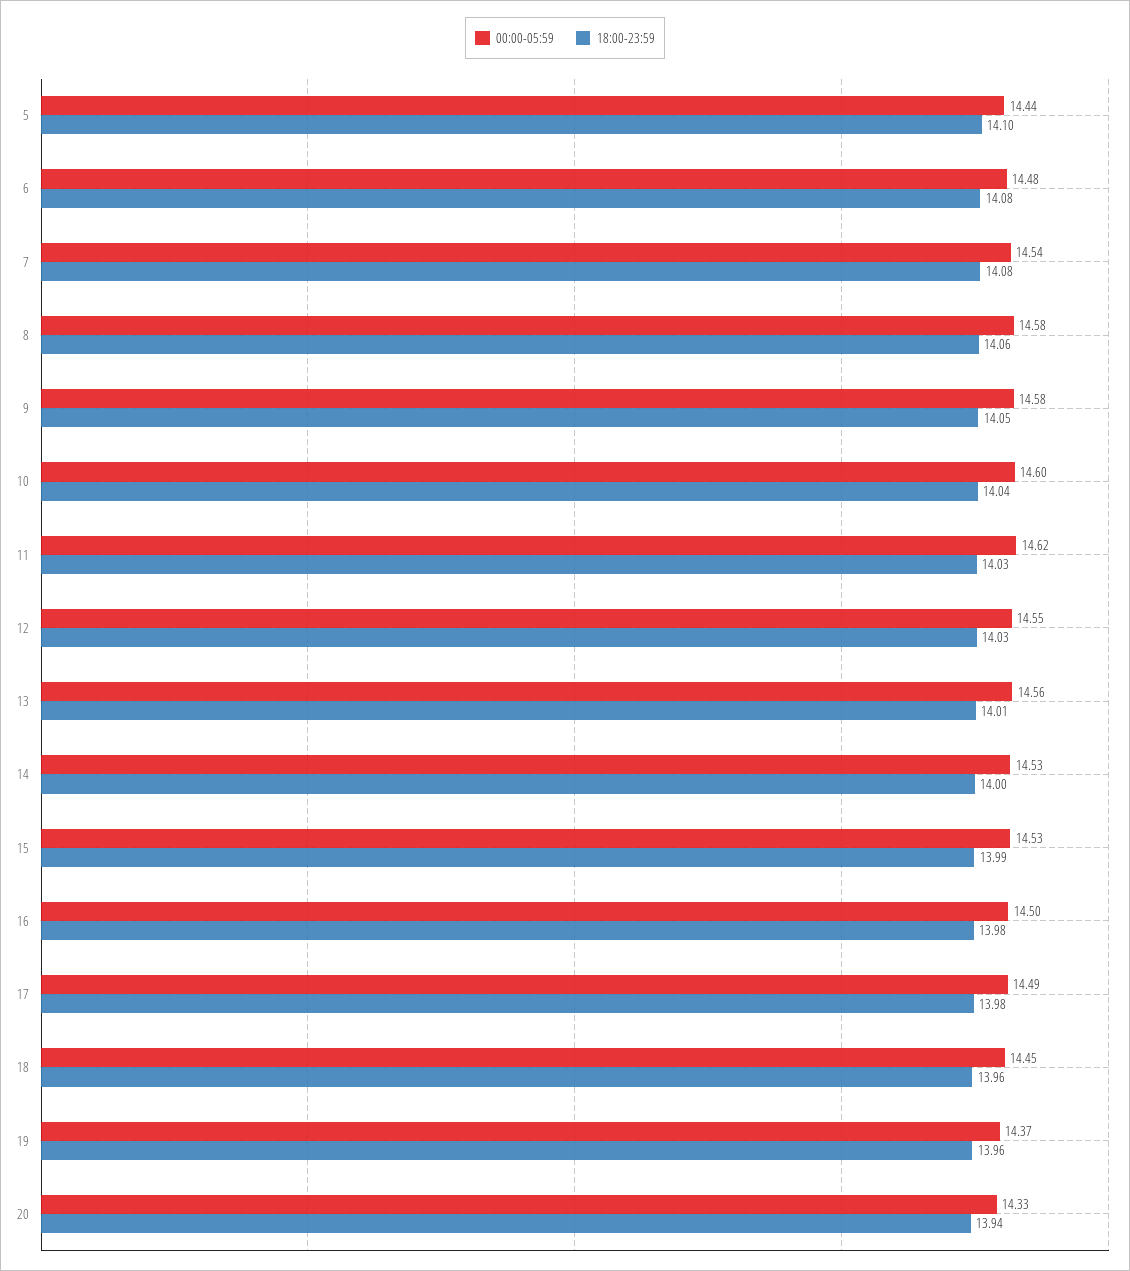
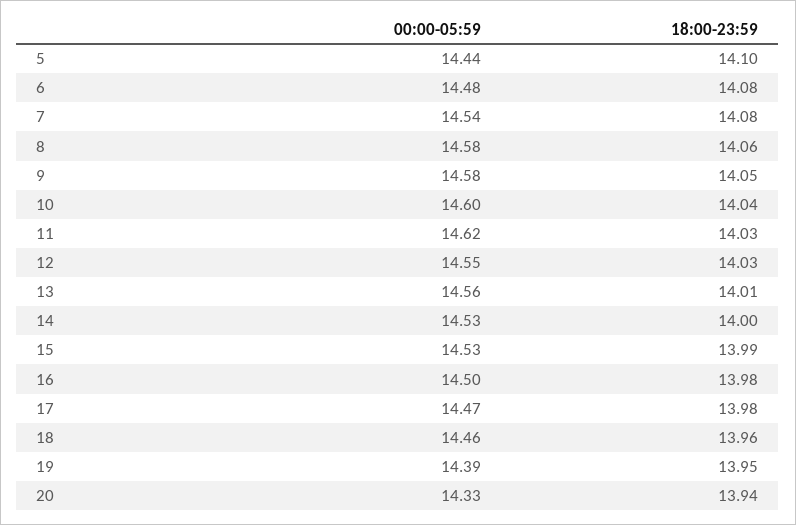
00:00-05:59, 17: 14.49 -> 14.47
00:00-05:59, 18: 14.45 -> 14.46
00:00-05:59, 19: 14.37 -> 14.39
18:00-23:59, 19: 13.96 -> 13.95

